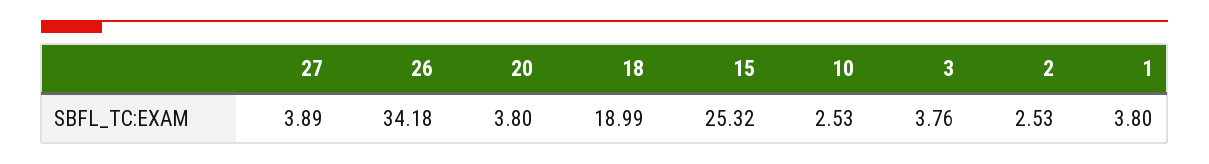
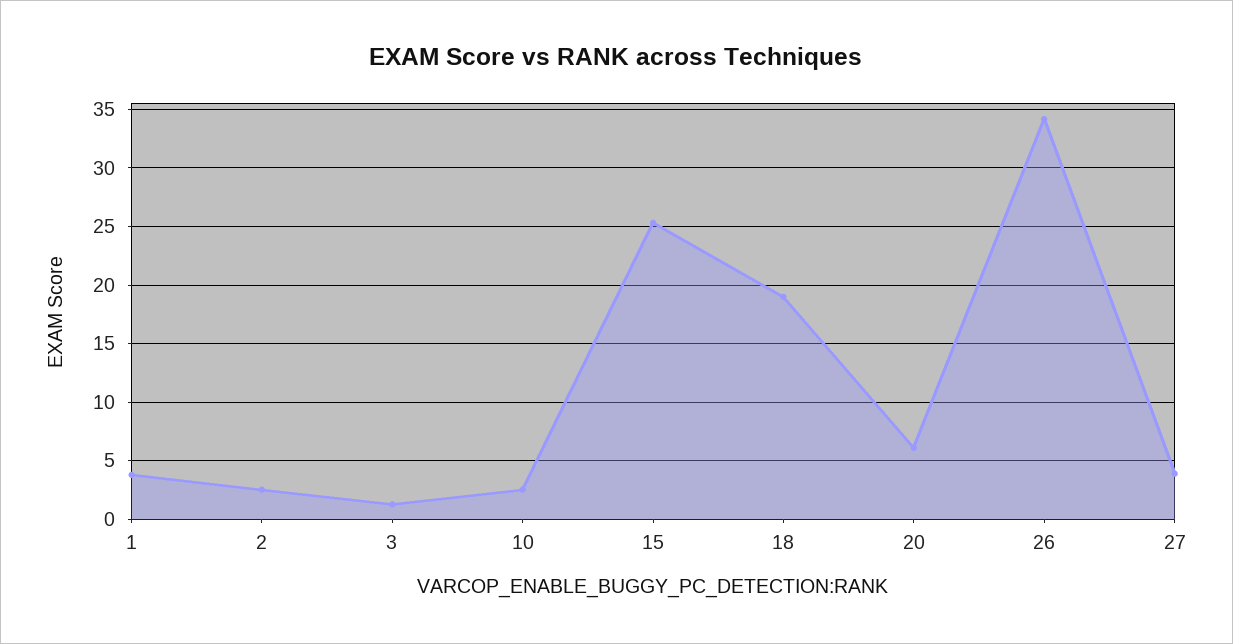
20: 3.8 -> 6
3: 3.76 -> 1

